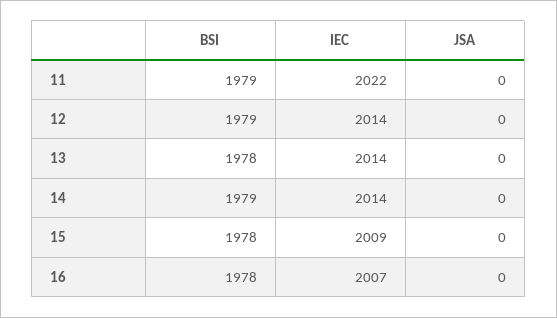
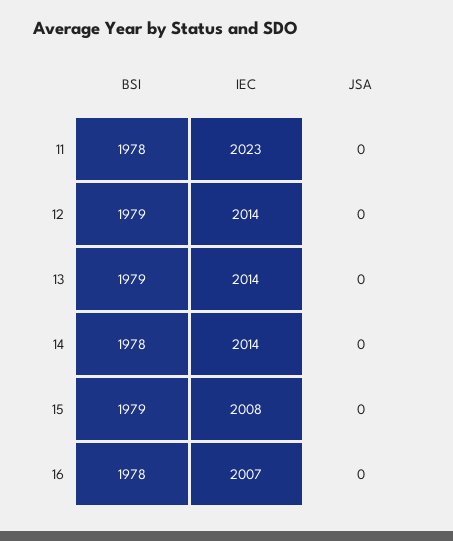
BSI, 11: 1979 -> 1978
IEC, 11: 2022 -> 2023
BSI, 13: 1978 -> 1979
BSI, 14: 1979 -> 1978
BSI, 15: 1978 -> 1979
IEC, 15: 2009 -> 2008

